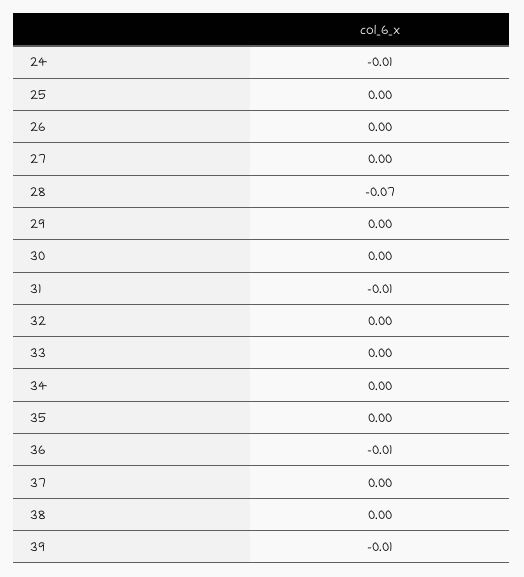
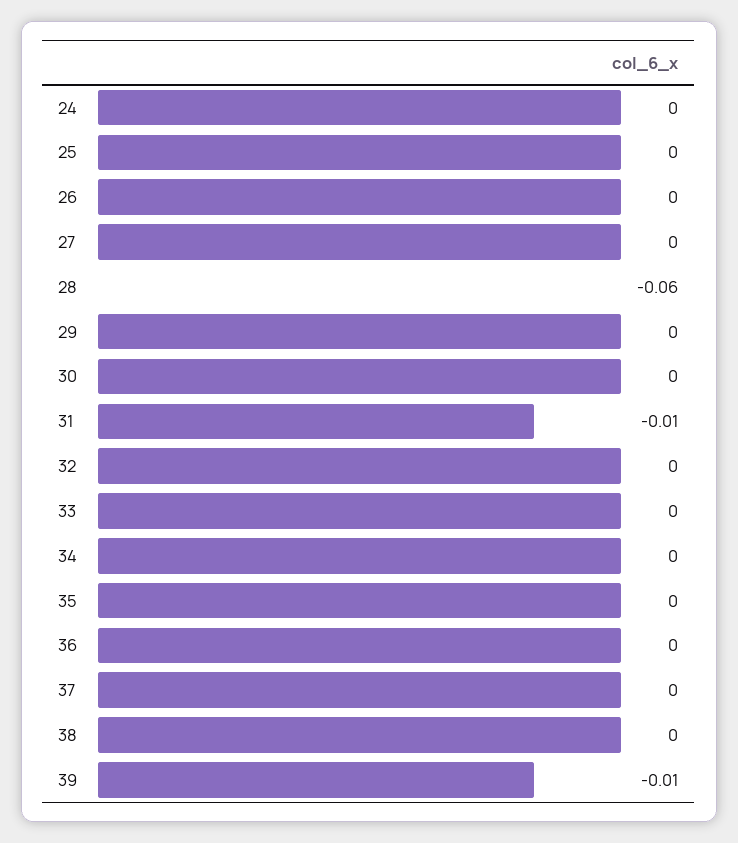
24: -0.01 -> 0
28: -0.07 -> -0.06
36: -0.01 -> 0

